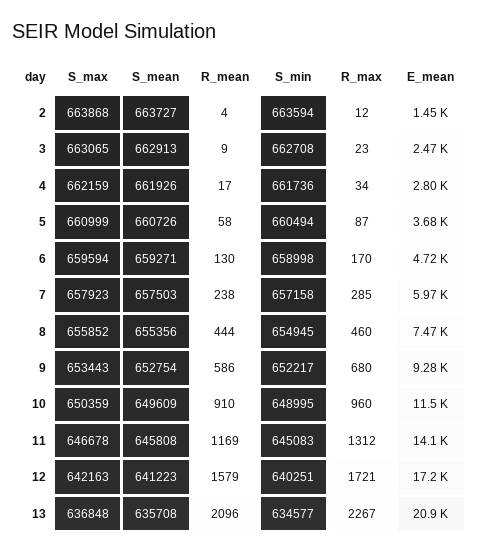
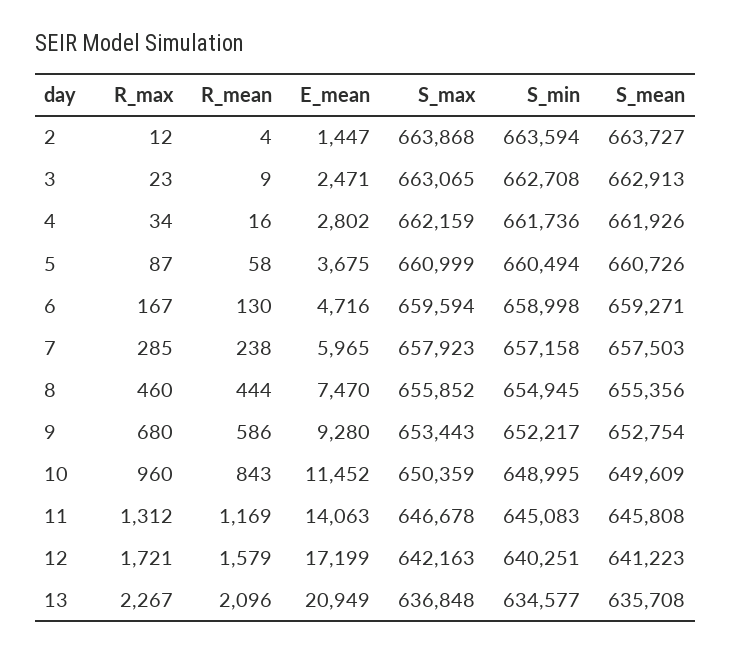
R_mean, 4: 17 -> 16
R_max, 6: 170 -> 167
R_mean, 10: 910 -> 843

